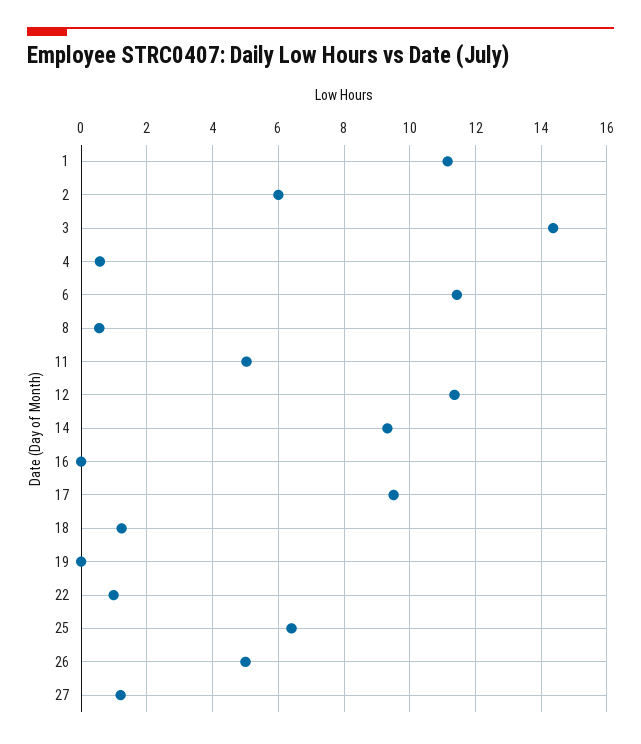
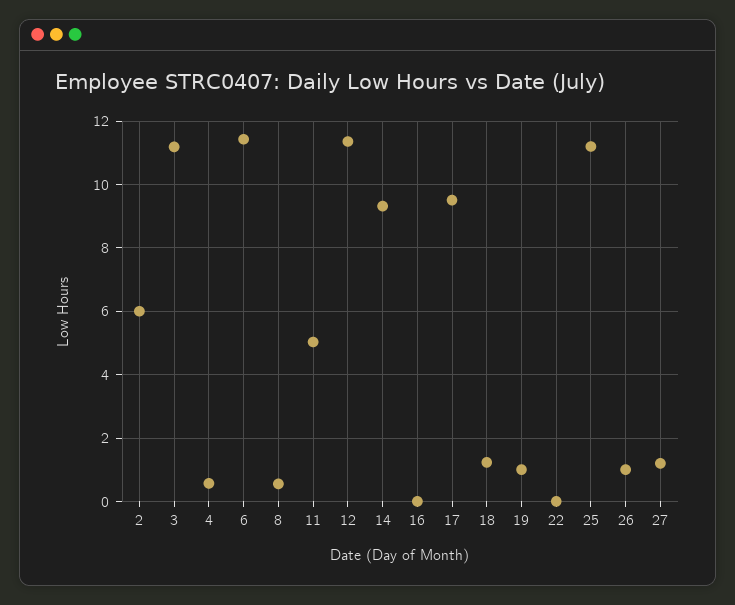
1: 11.2 -> none
3: 14.4 -> 11.2
19: 0 -> 1
22: 1 -> 0
25: 6.4 -> 11.2
26: 5 -> 1

